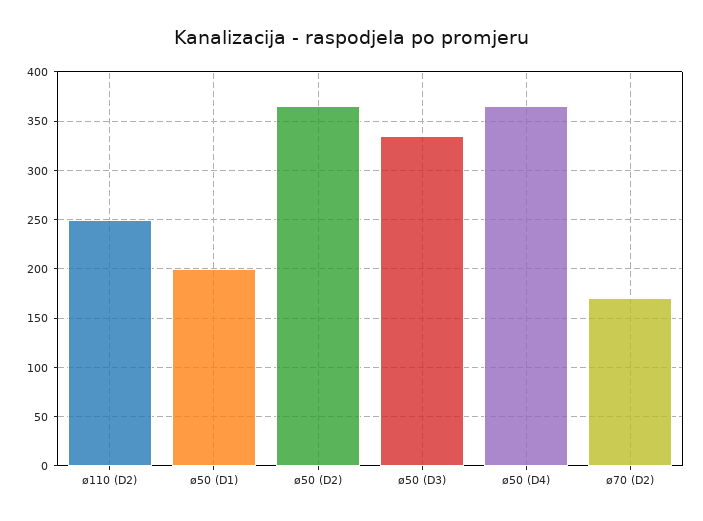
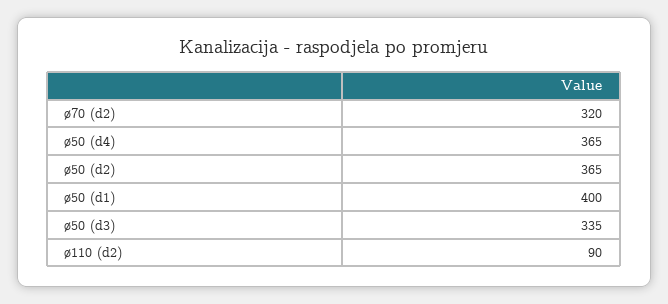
ø110 (D2): 250 -> 90
ø50 (D1): 200 -> 400
ø70 (D2): 170 -> 320

